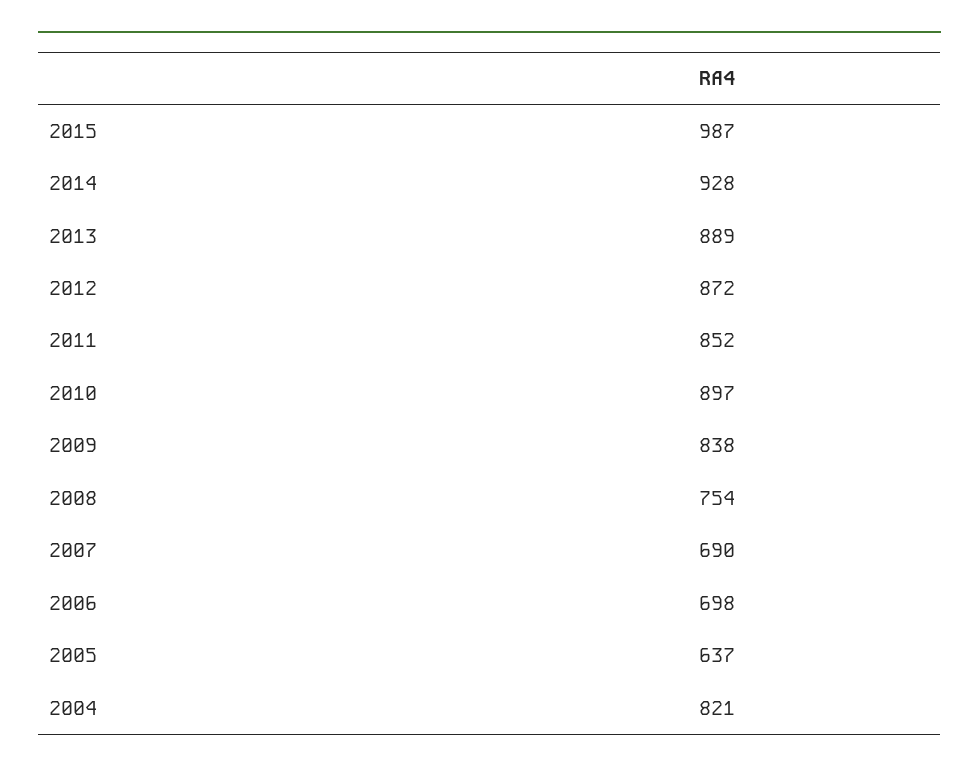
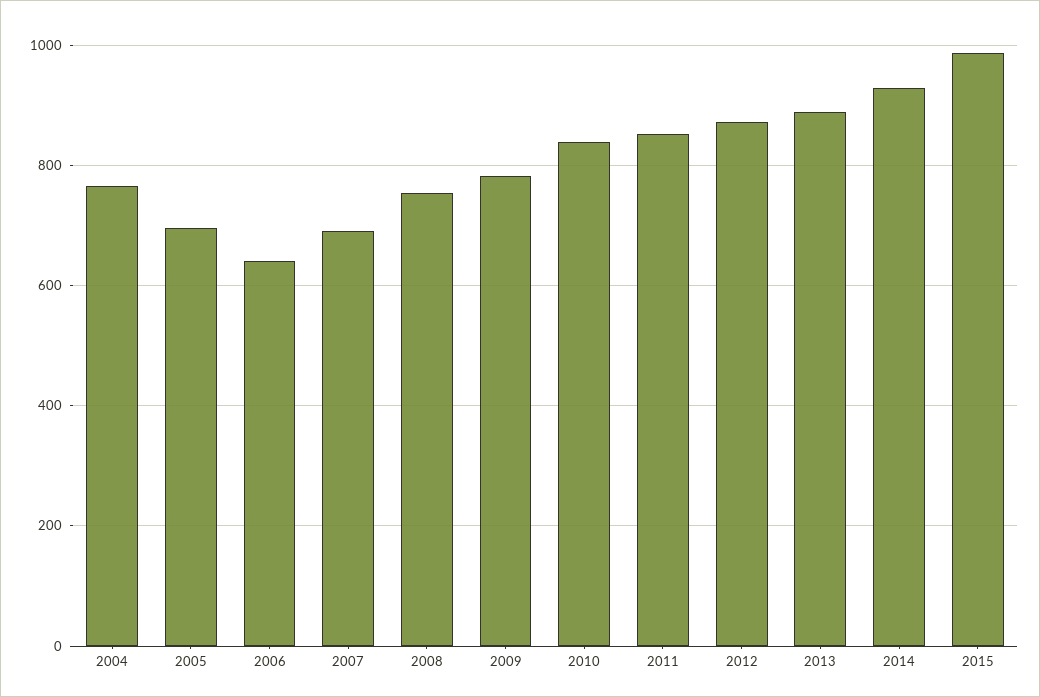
2010: 897 -> 840
2009: 838 -> 780
2006: 698 -> 640
2005: 637 -> 700
2004: 821 -> 760

